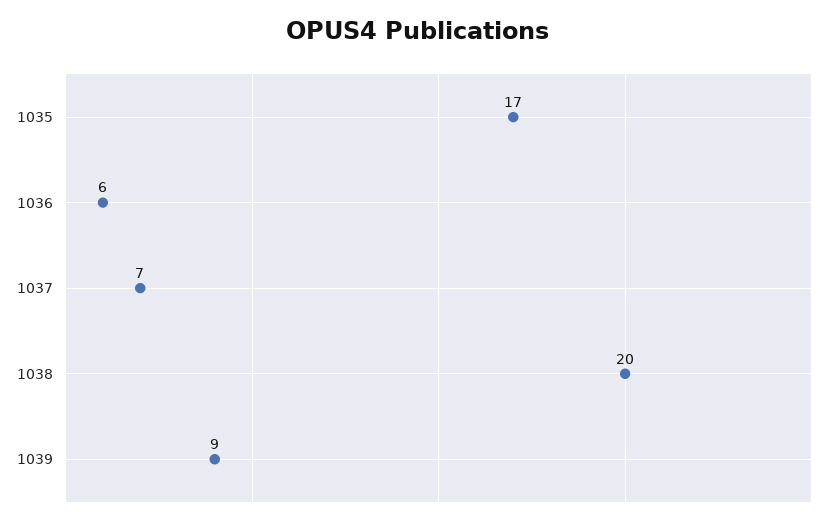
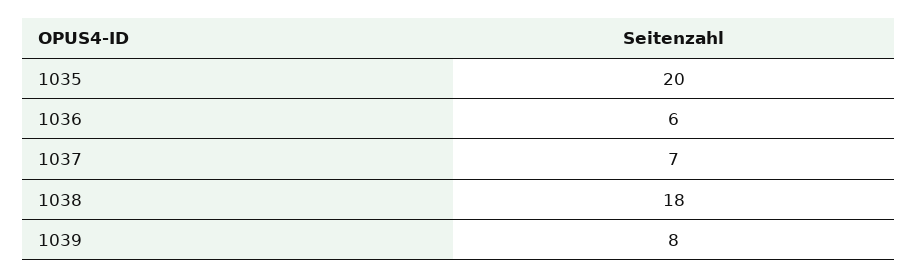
1035: 17 -> 20
1038: 20 -> 18
1039: 9 -> 8

